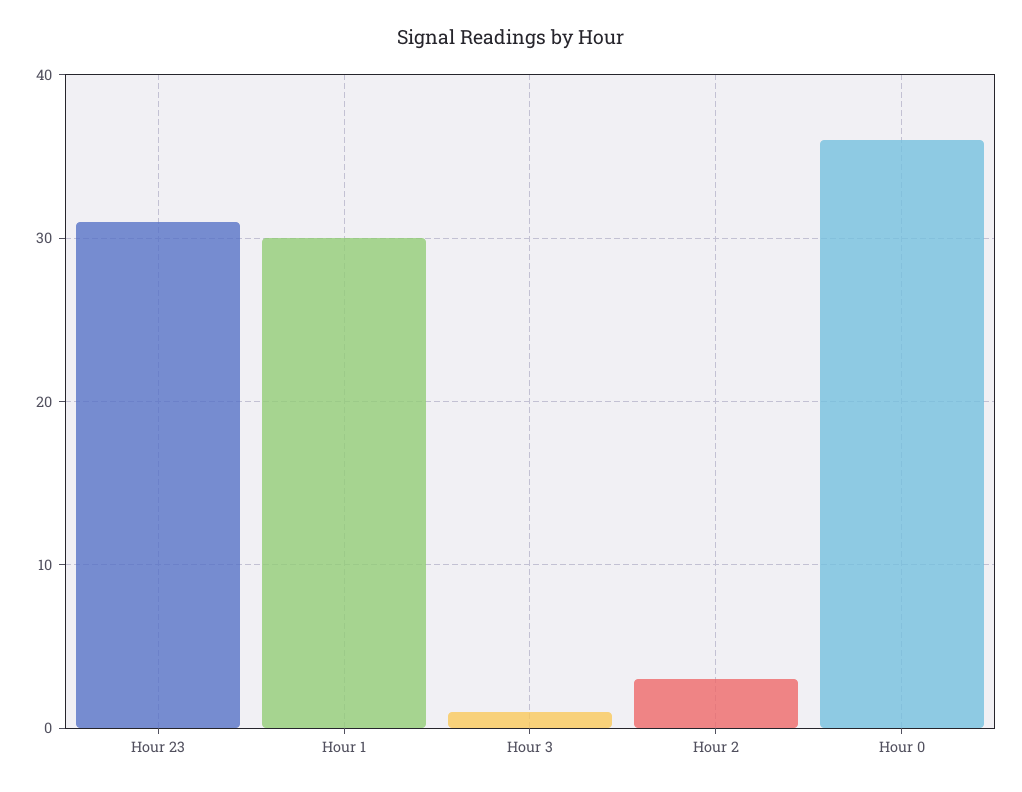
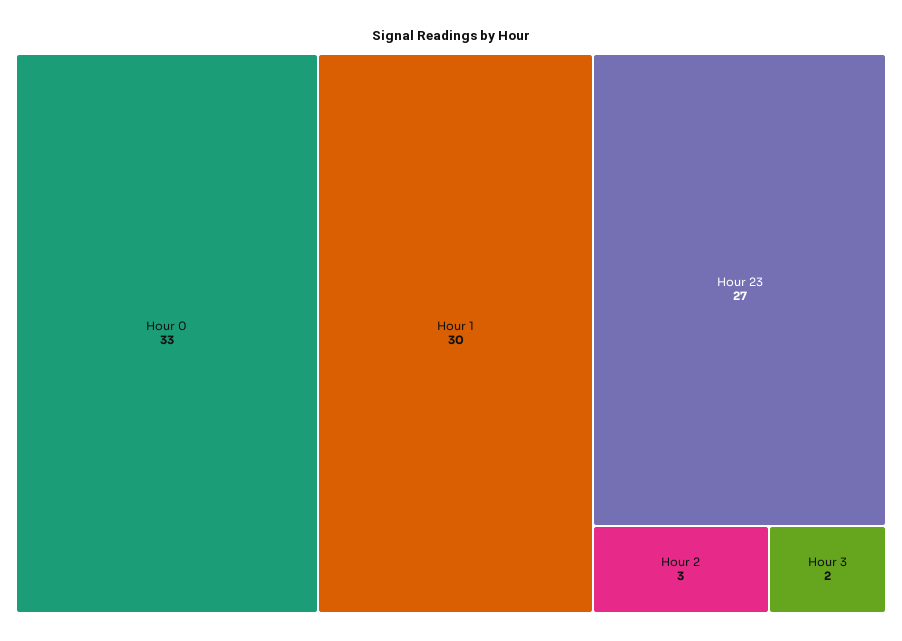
Hour 23: 31 -> 27
Hour 3: 1 -> 2
Hour 0: 36 -> 33

